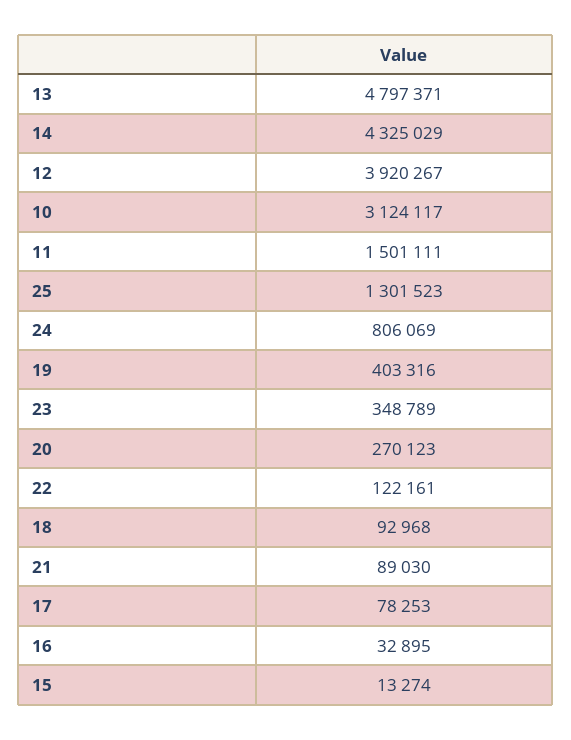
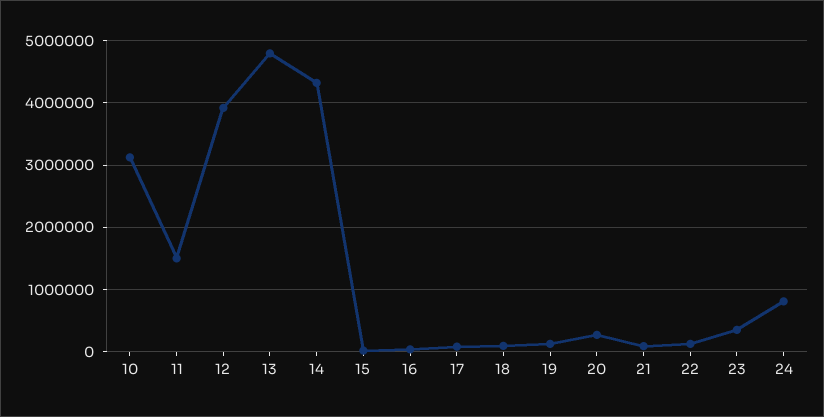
25: 1301523 -> none
19: 403316 -> 100000

